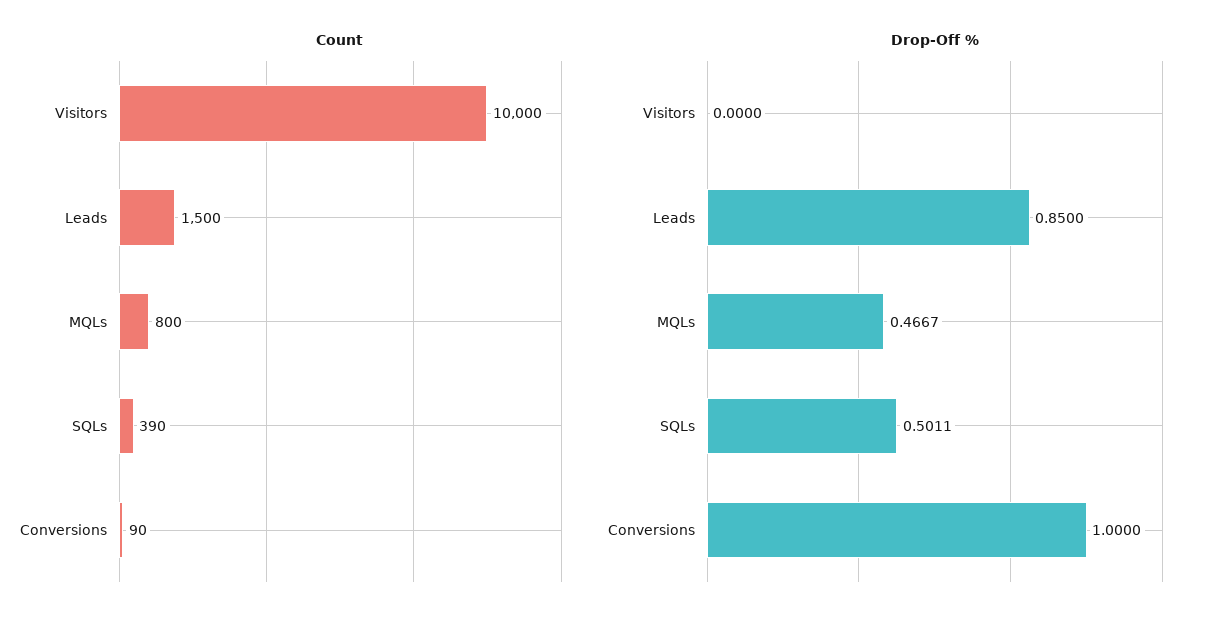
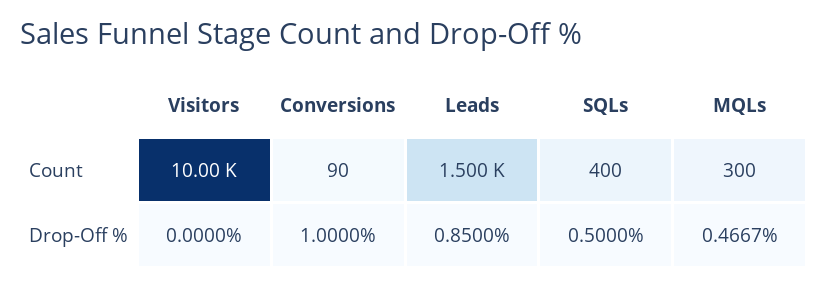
Count, MQLs: 800 -> 300
Count, SQLs: 390 -> 400
Drop-Off %, SQLs: 0.5011 -> 0.5

